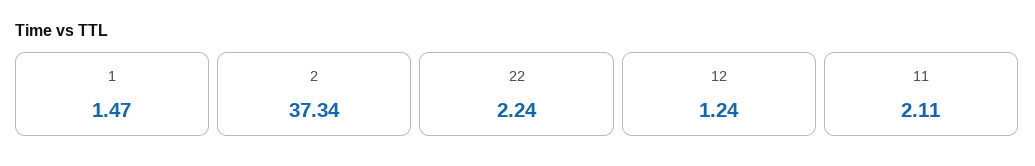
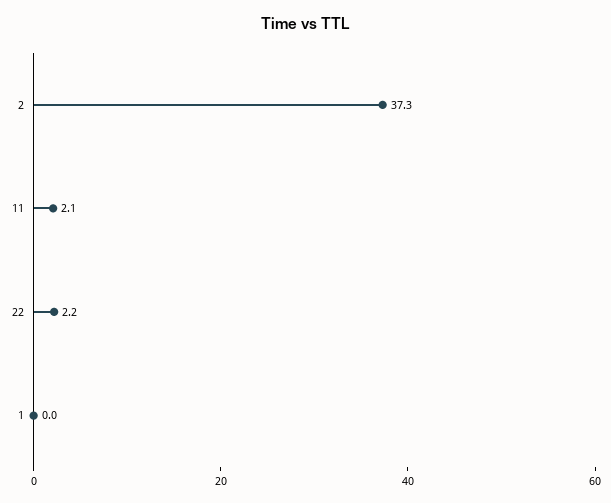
1: 1.47 -> 0
12: 1.24 -> none

